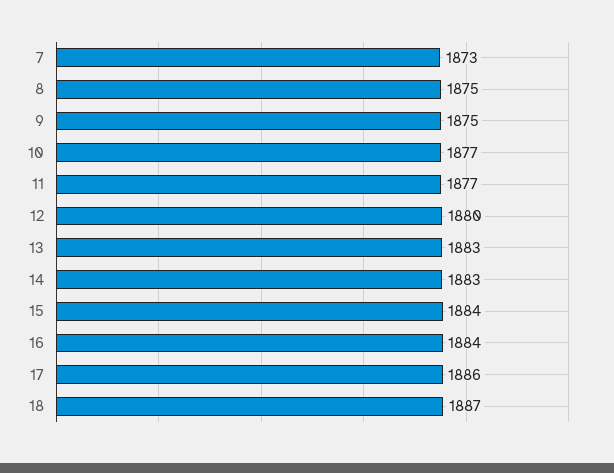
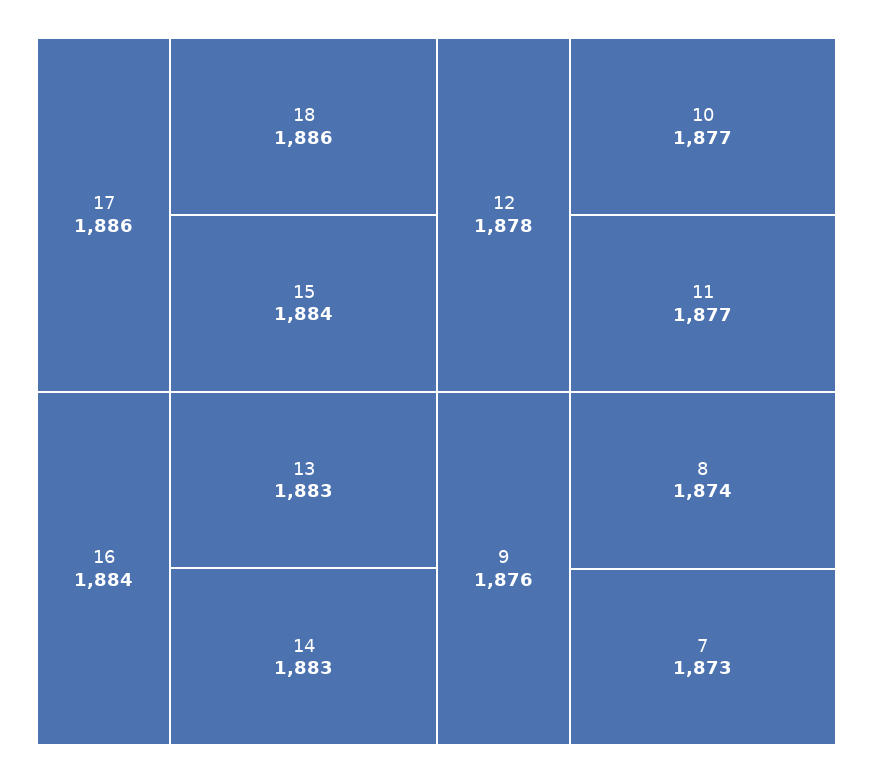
8: 1875 -> 1874
9: 1875 -> 1876
12: 1880 -> 1878
18: 1887 -> 1886

